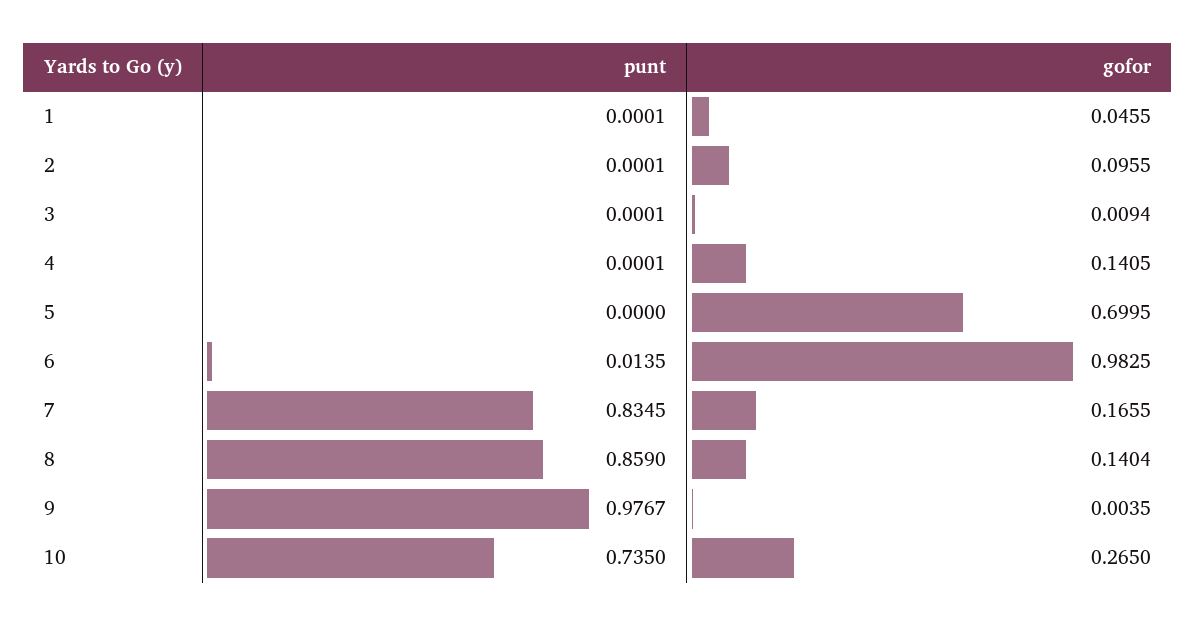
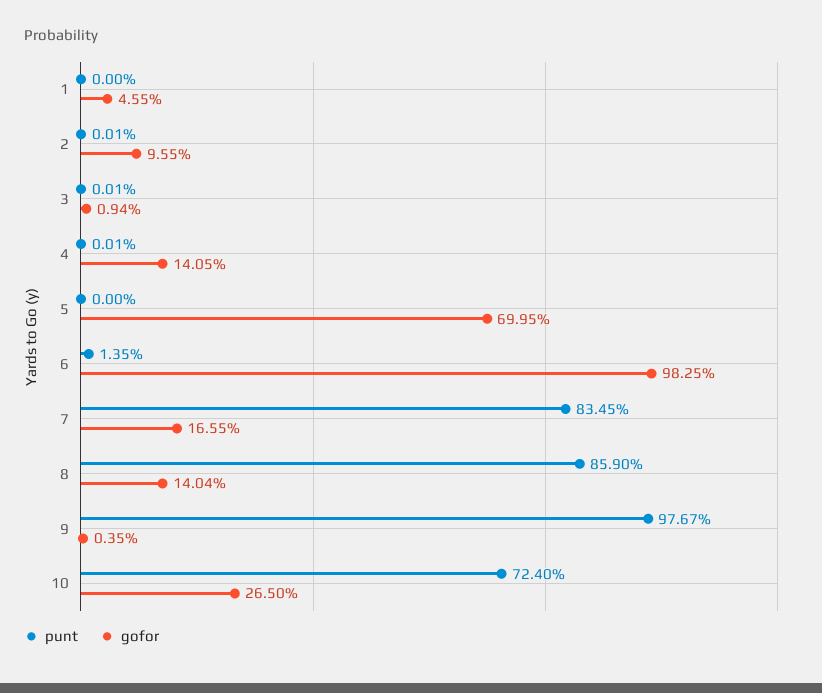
punt, 1: 0.0001 -> 0
punt, 10: 0.735 -> 0.724

